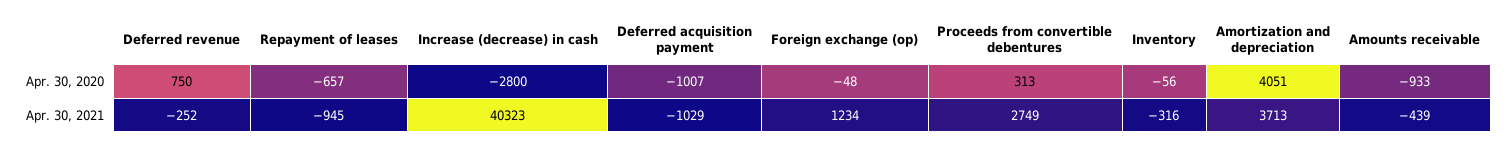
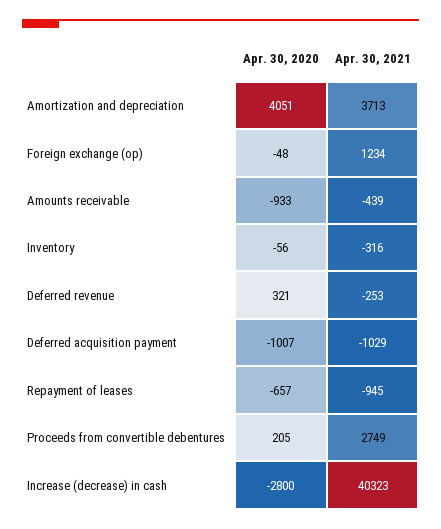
Deferred revenue, Apr. 30, 2020: 750 -> 321
Proceeds from convertible debentures, Apr. 30, 2020: 313 -> 205
Deferred revenue, Apr. 30, 2021: -252 -> -253

